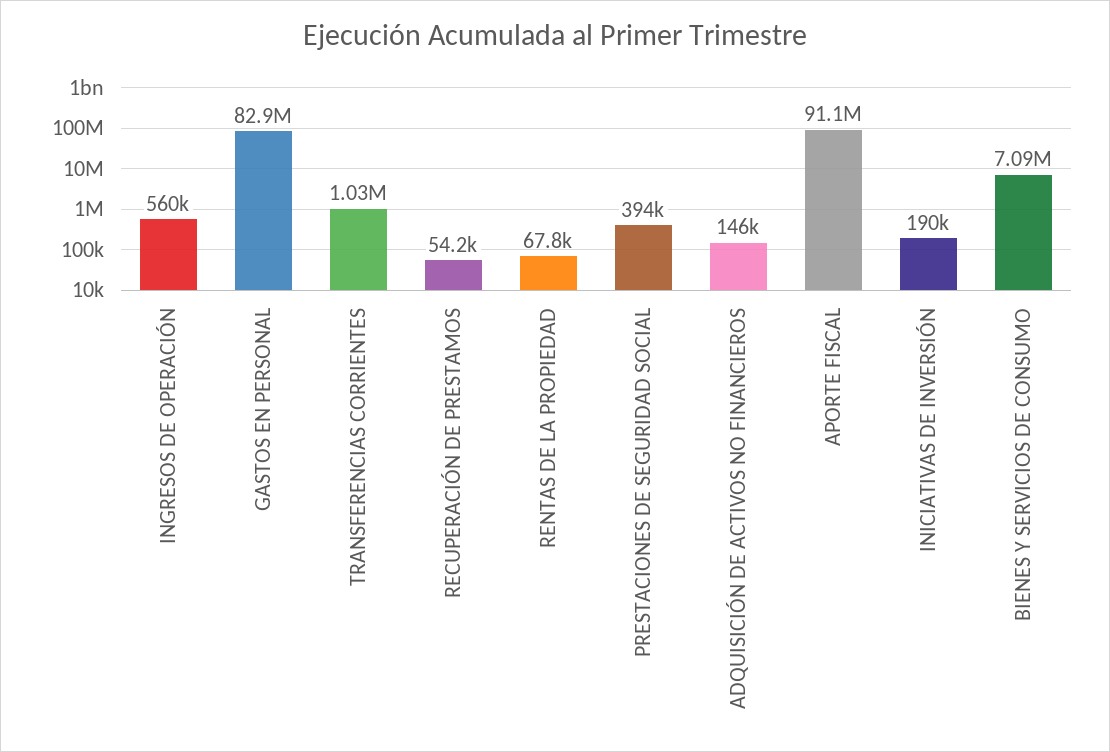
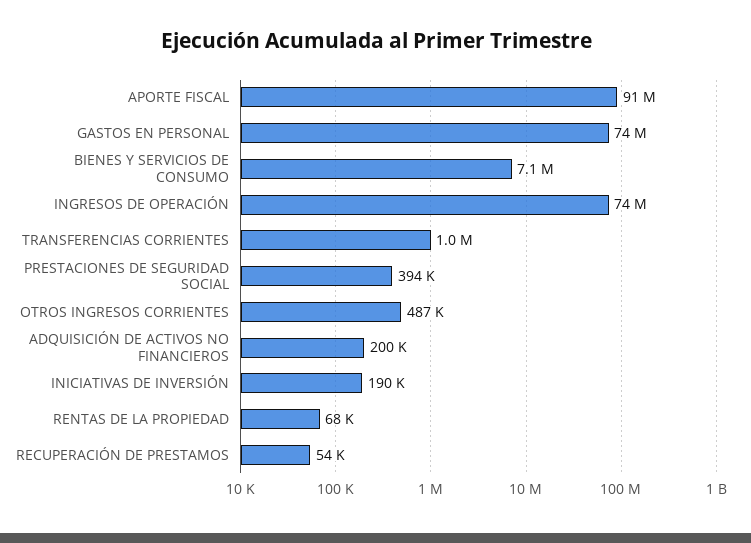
INGRESOS DE OPERACIÓN: 560000 -> 74000000
GASTOS EN PERSONAL: 82900000 -> 74000000
ADQUISICIÓN DE ACTIVOS NO FINANCIEROS: 146000 -> 200000
OTROS INGRESOS CORRIENTES: none -> 487000

